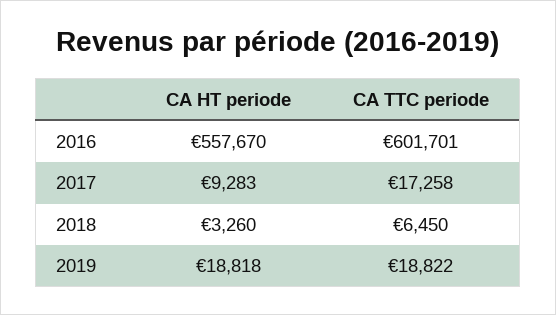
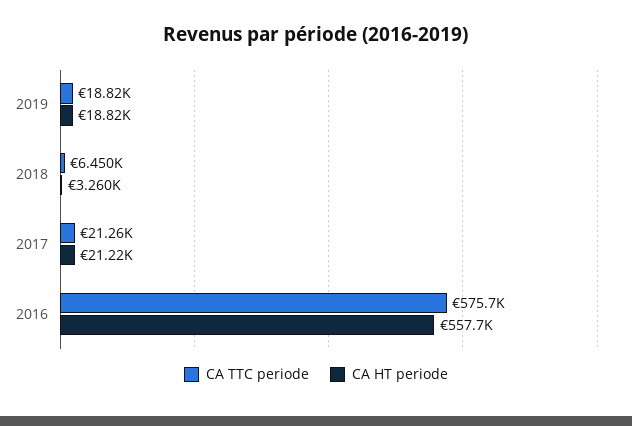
CA TTC periode, 2016: 601701 -> 575700
CA HT periode, 2017: 9283 -> 21220
CA TTC periode, 2017: 17258 -> 21260

